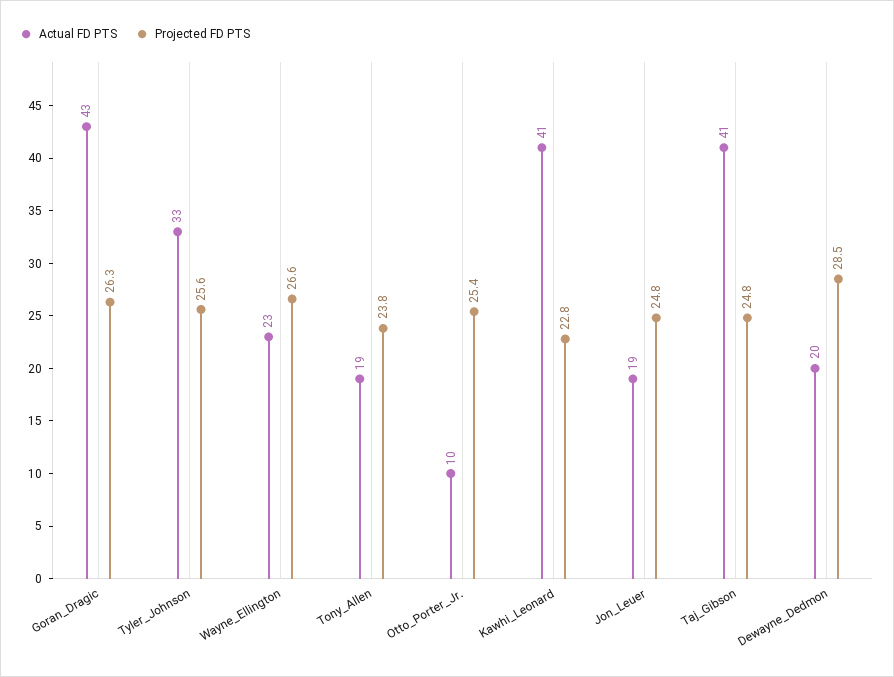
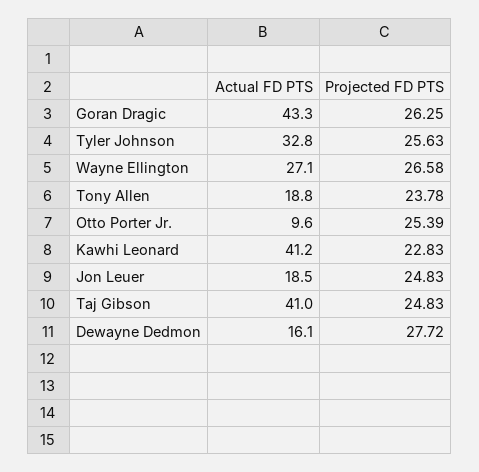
Actual FD PTS, Wayne_Ellington: 23 -> 27.1
Actual FD PTS, Dewayne_Dedmon: 20 -> 16.1
Projected FD PTS, Dewayne_Dedmon: 28.5 -> 27.72

